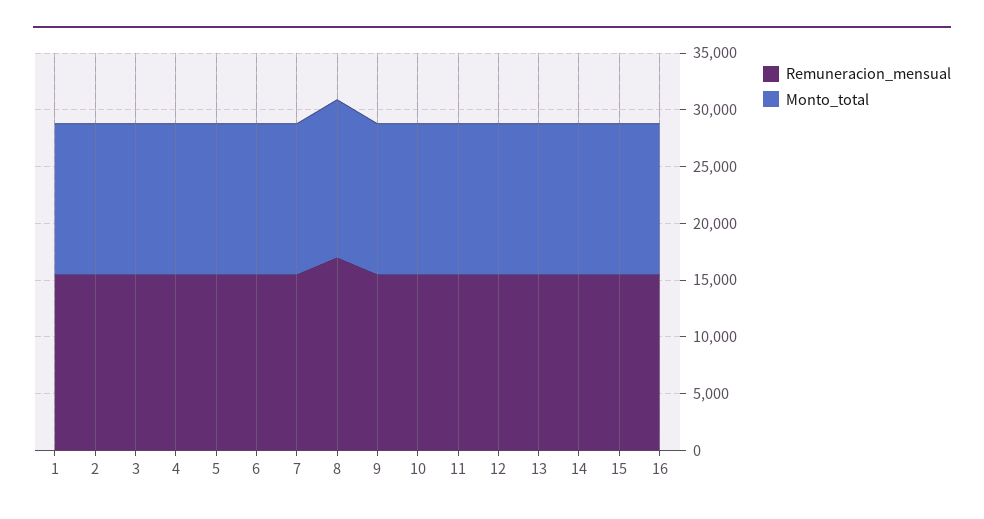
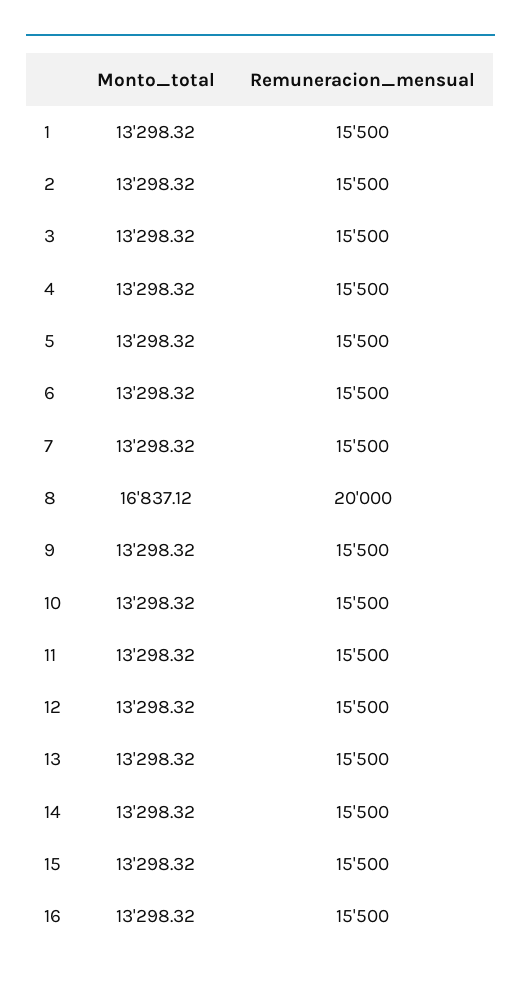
Remuneracion_mensual, 8: 17000 -> 20000
Monto_total, 8: 14000 -> 16837.12

